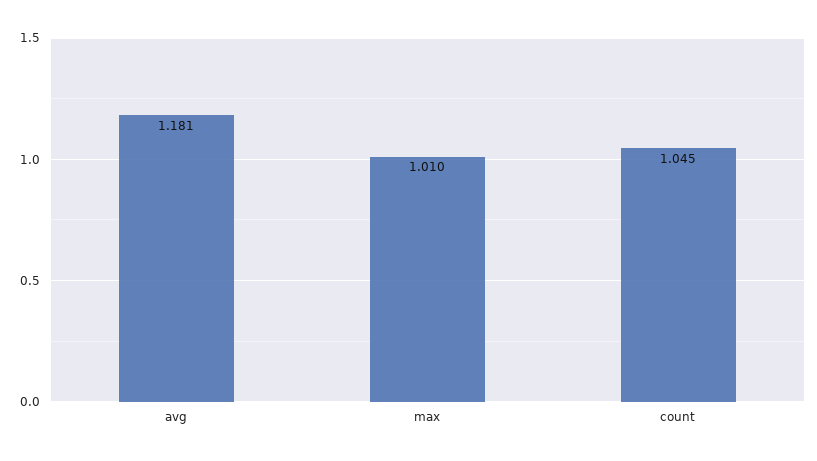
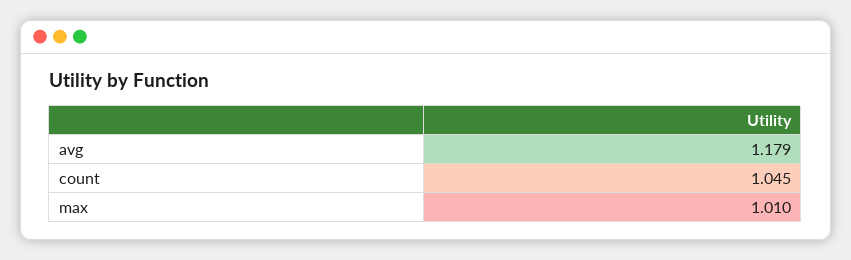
avg: 1.181 -> 1.179

